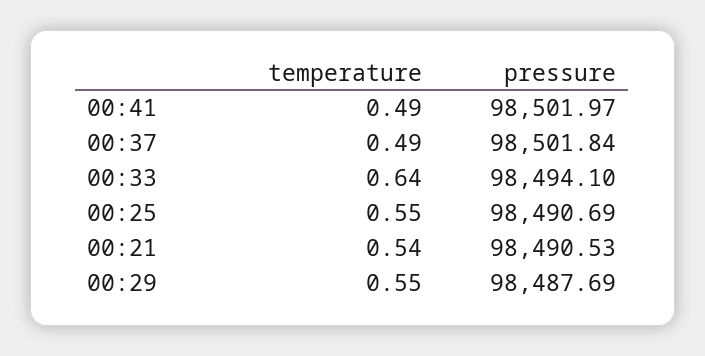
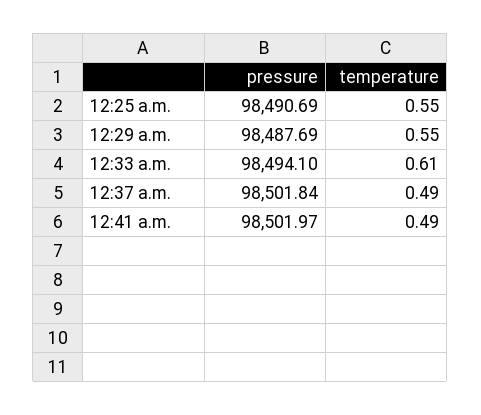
temperature, 00:33: 0.64 -> 0.61
temperature, 00:21: 0.54 -> none
pressure, 00:21: 98490.53 -> none

